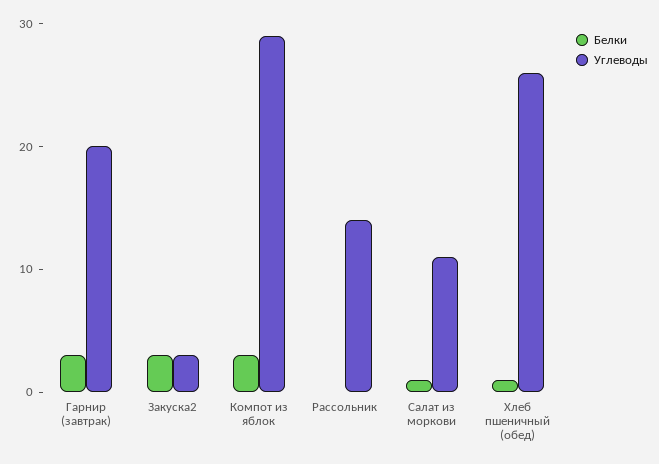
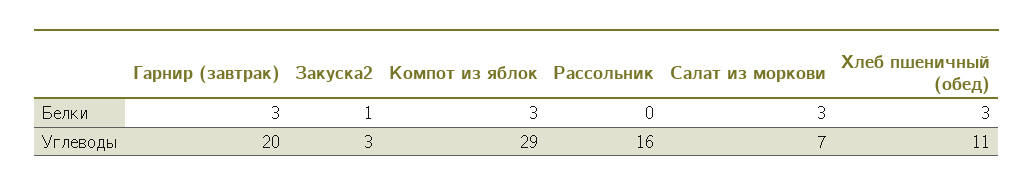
Белки, Закуска2: 3 -> 1
Углеводы, Рассольник: 14 -> 16
Белки, Салат из моркови: 1 -> 3
Углеводы, Салат из моркови: 11 -> 7
Белки, Хлеб пшеничный (обед): 1 -> 3
Углеводы, Хлеб пшеничный (обед): 26 -> 11

